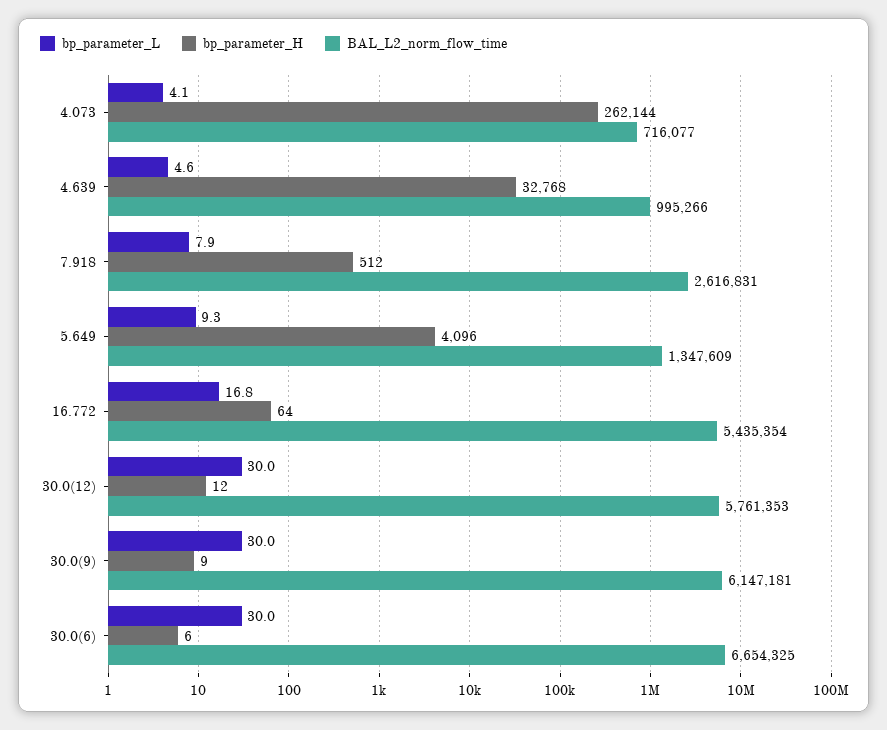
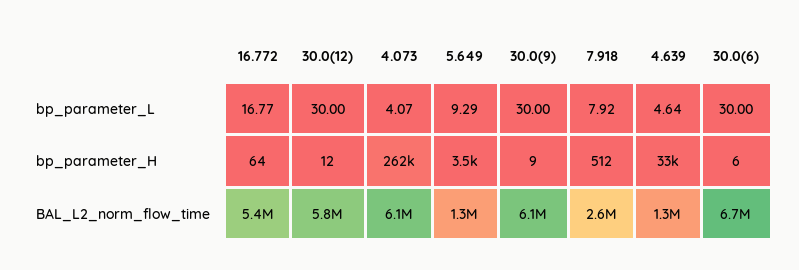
BAL_L2_norm_flow_time, 4.073: 716077 -> 6100000
BAL_L2_norm_flow_time, 4.639: 995266 -> 1300000
bp_parameter_H, 5.649: 4096 -> 3500

